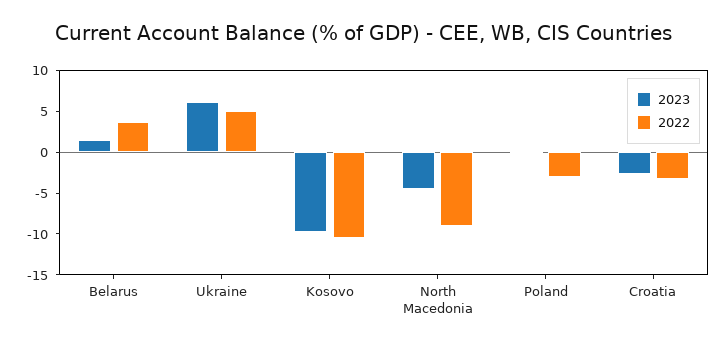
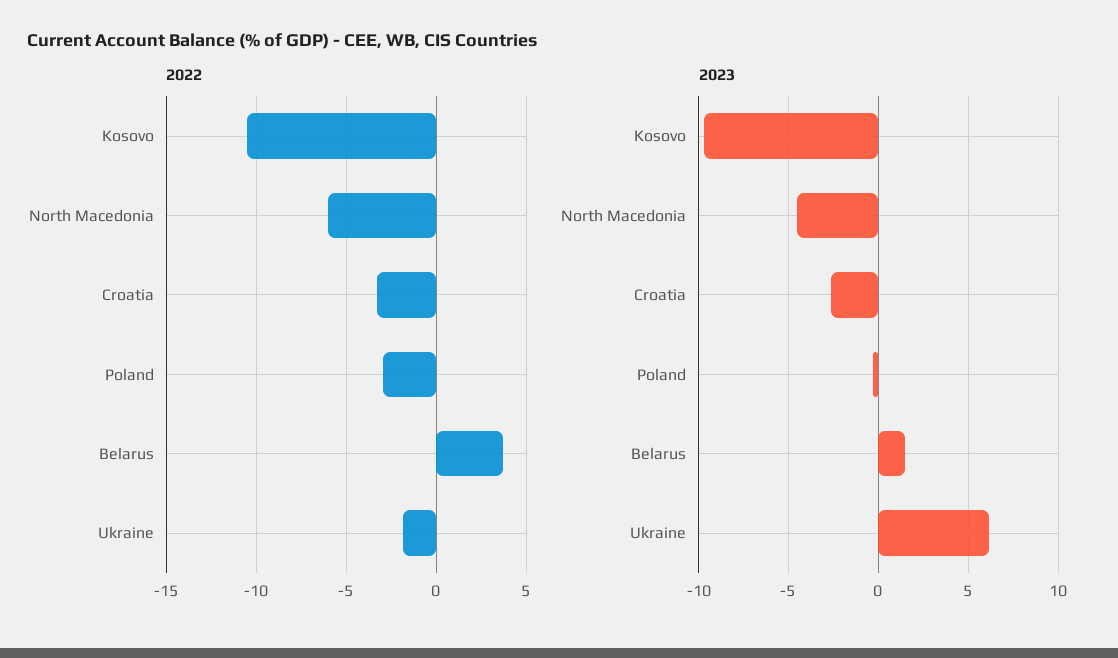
2022, Ukraine: 5 -> -2
2022, North Macedonia: -9 -> -6

